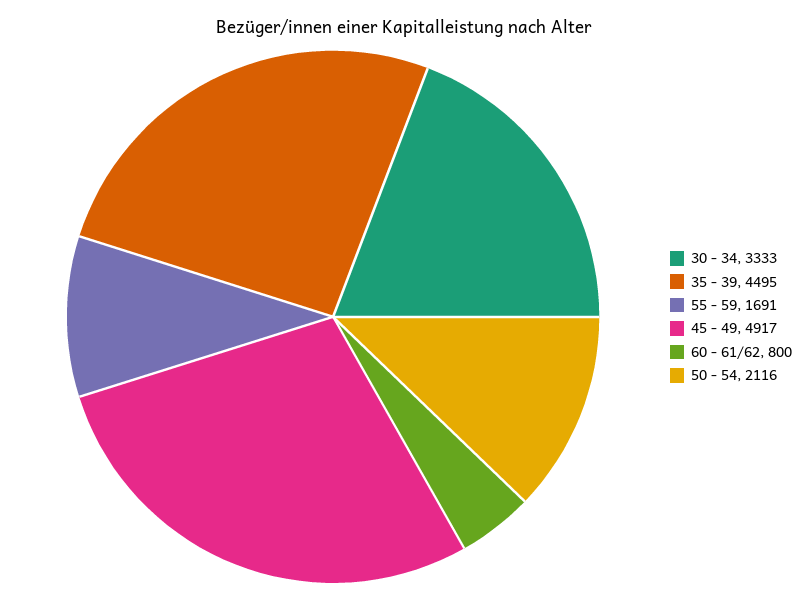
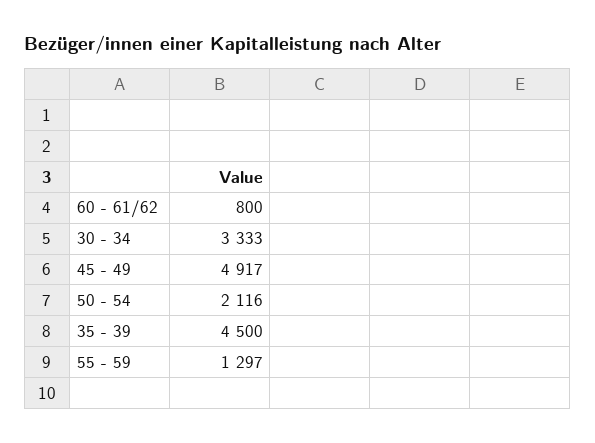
35 - 39: 4495 -> 4500
55 - 59: 1691 -> 1297

